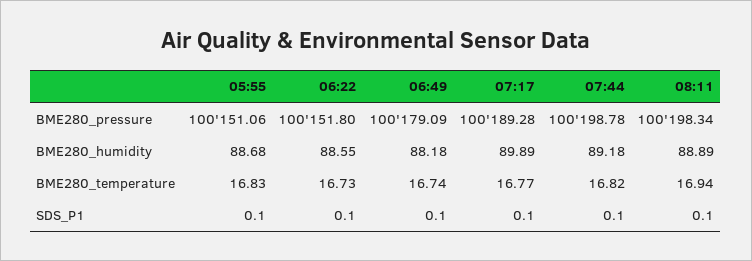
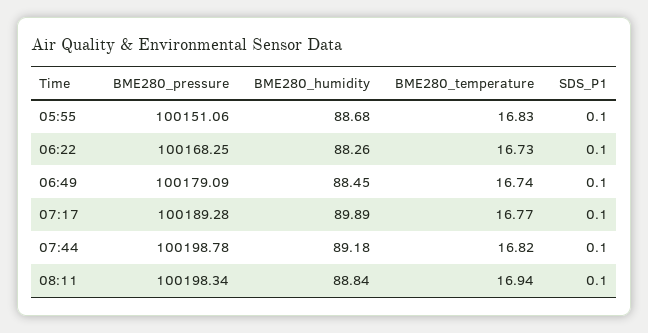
06:22, BME280_pressure: 100151.8 -> 100168.25
06:22, BME280_humidity: 88.55 -> 88.26
06:49, BME280_humidity: 88.18 -> 88.45
08:11, BME280_humidity: 88.89 -> 88.84

